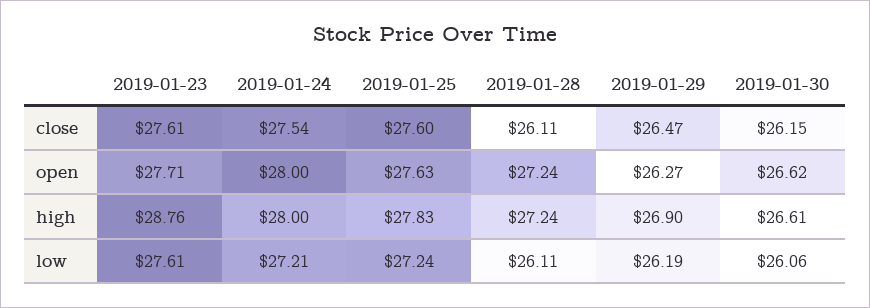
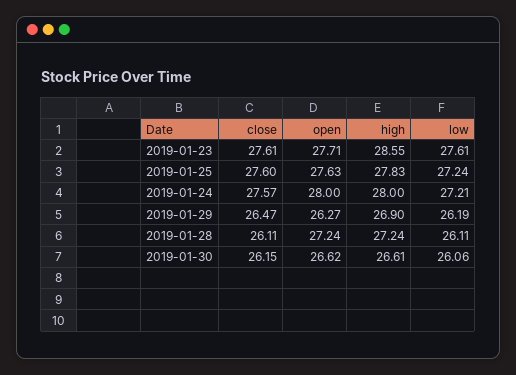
2019-01-24, close: 27.54 -> 27.57
2019-01-23, high: 28.76 -> 28.55

